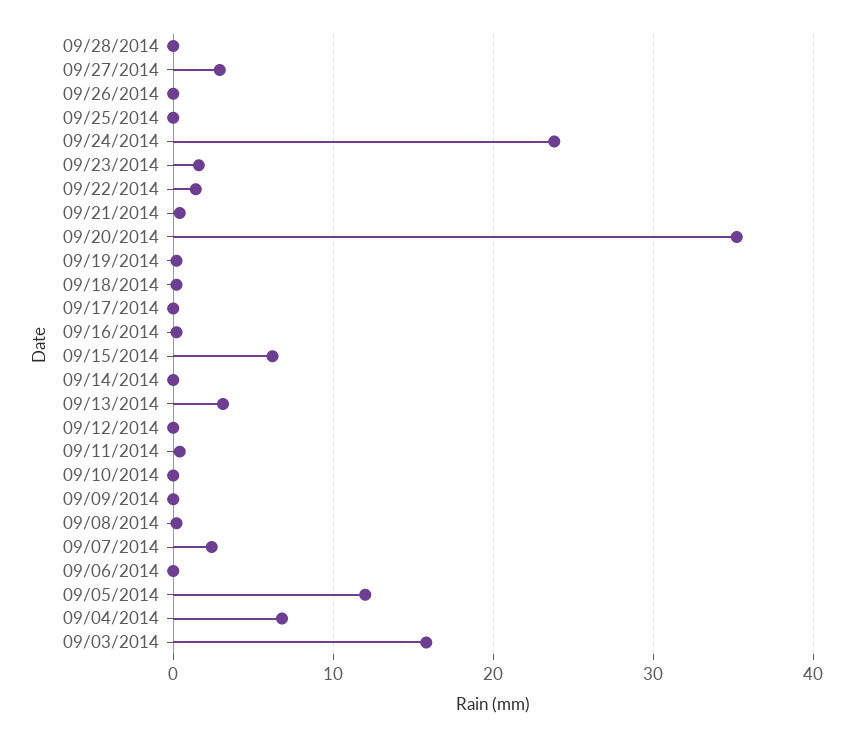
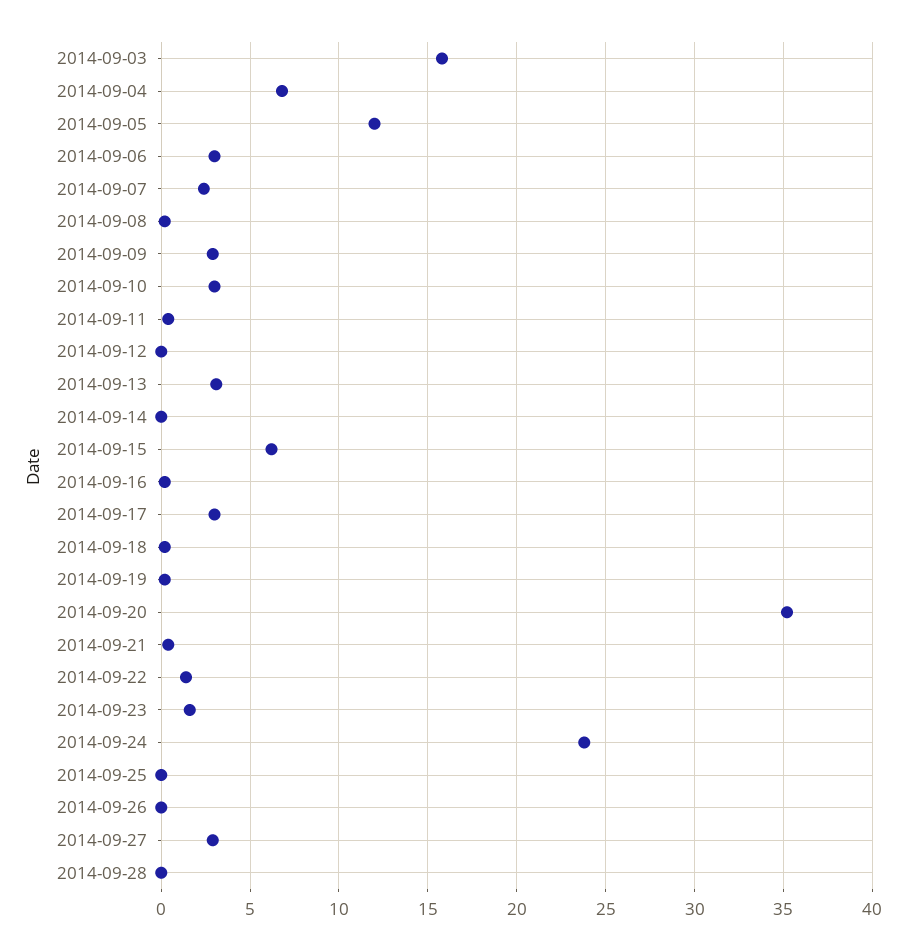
09/17/2014: 0 -> 3
09/10/2014: 0 -> 3
09/09/2014: 0 -> 3
09/06/2014: 0 -> 3

